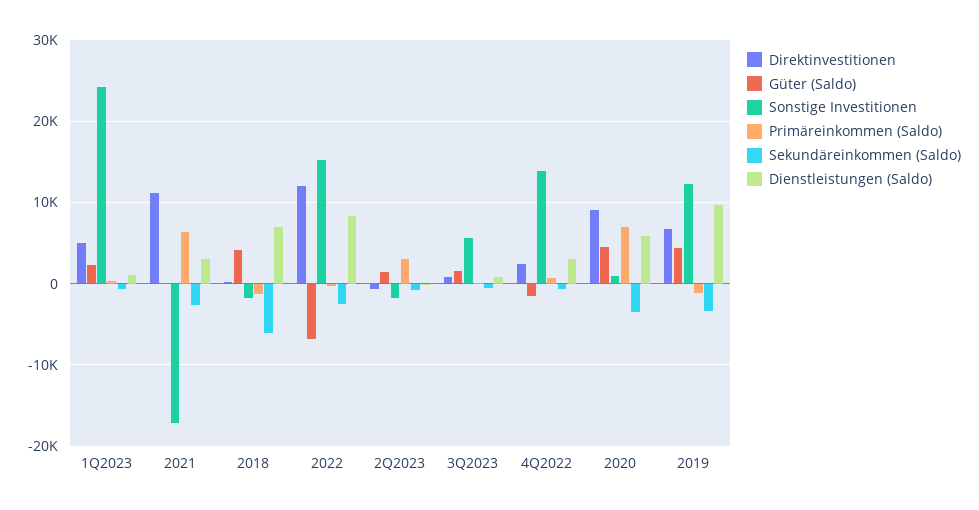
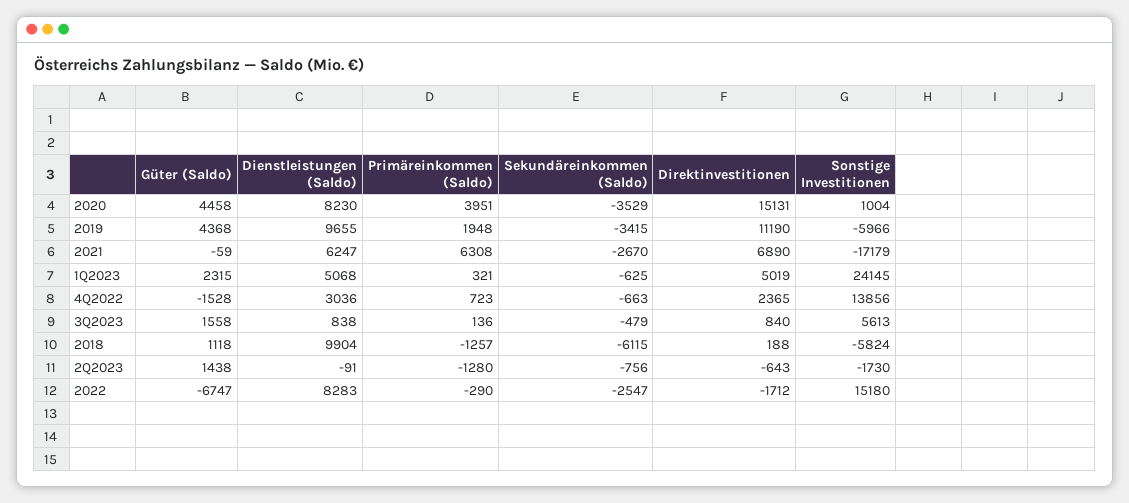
Dienstleistungen (Saldo), 1Q2023: 1000 -> 5068
Direktinvestitionen, 2021: 11000 -> 6890
Dienstleistungen (Saldo), 2021: 3000 -> 6247
Güter (Saldo), 2018: 4000 -> 1118
Sonstige Investitionen, 2018: -2000 -> -5824
Dienstleistungen (Saldo), 2018: 7000 -> 9904
Direktinvestitionen, 2022: 12000 -> -1712
Primäreinkommen (Saldo), 2Q2023: 3000 -> -1280
Direktinvestitionen, 2020: 9000 -> 15131
Primäreinkommen (Saldo), 2020: 7000 -> 3951
Dienstleistungen (Saldo), 2020: 6000 -> 8230
Direktinvestitionen, 2019: 7000 -> 11190
Sonstige Investitionen, 2019: 12000 -> -5966
Primäreinkommen (Saldo), 2019: -1000 -> 1948

